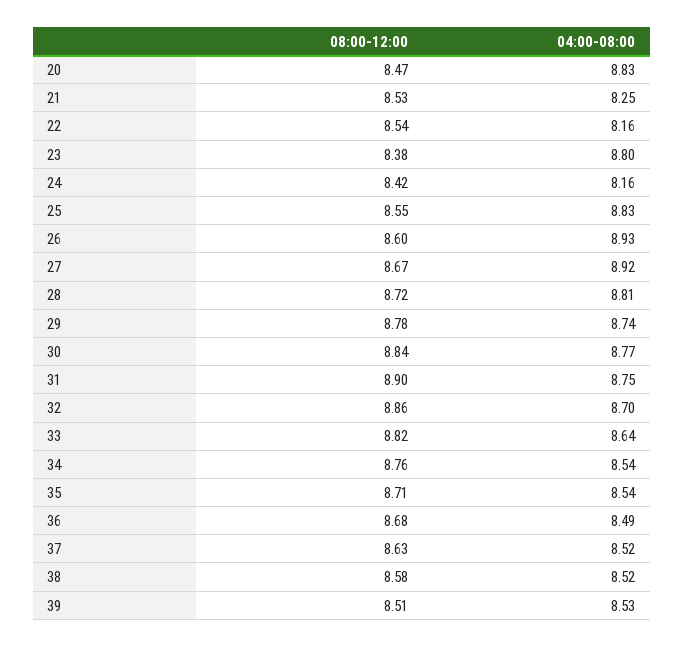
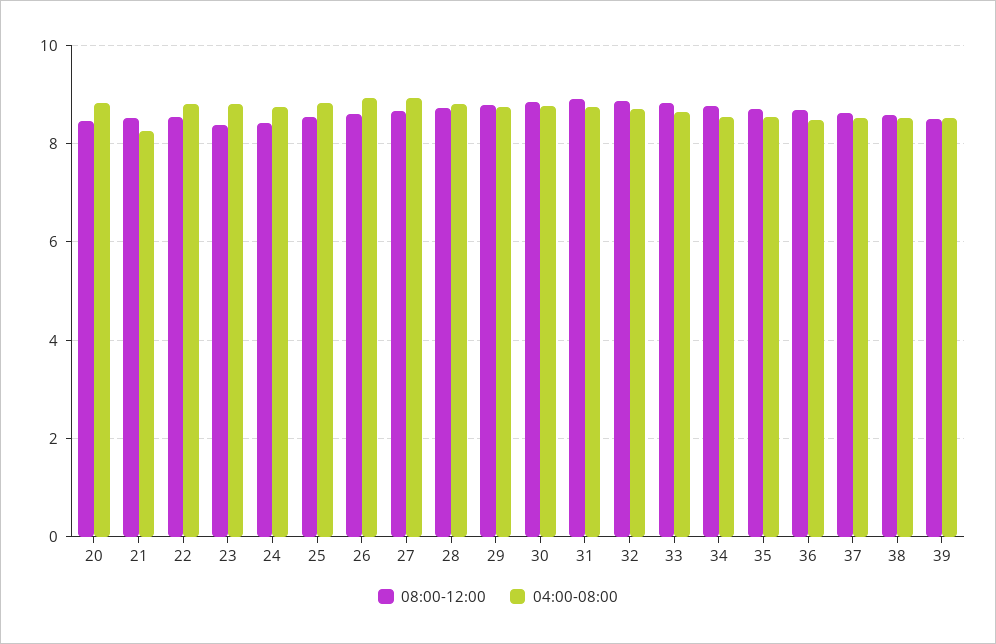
04:00-08:00, 22: 8.16 -> 8.8
04:00-08:00, 24: 8.16 -> 8.8

